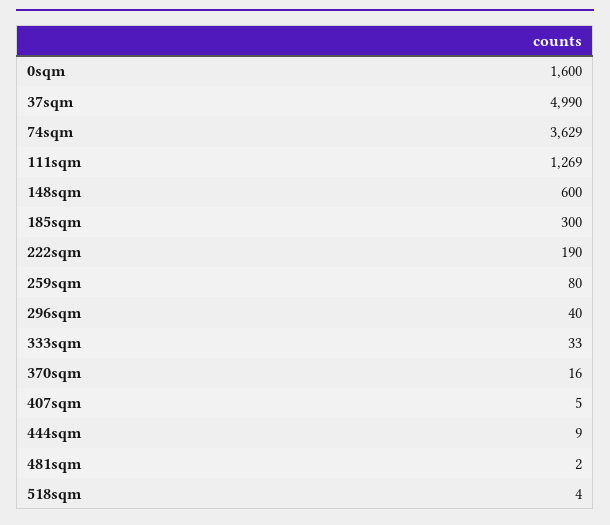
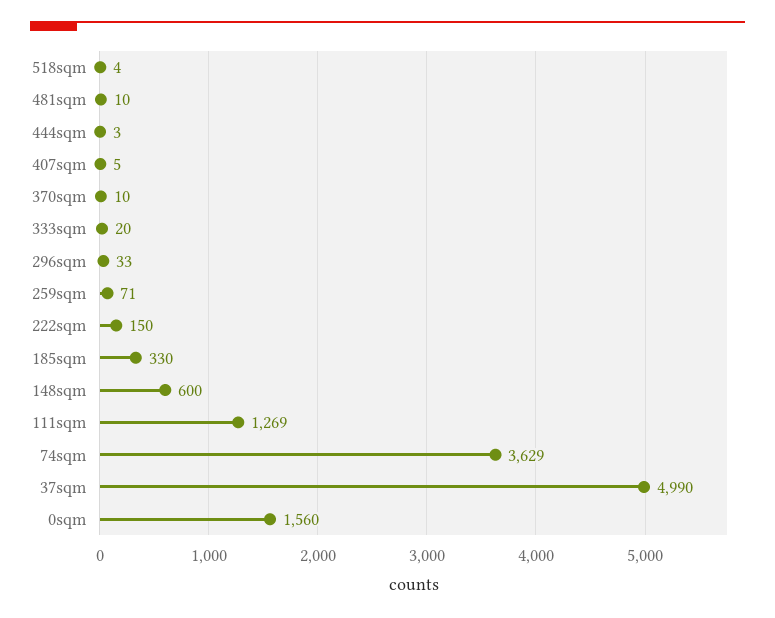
0sqm: 1600 -> 1560
185sqm: 300 -> 330
222sqm: 190 -> 150
259sqm: 80 -> 71
296sqm: 40 -> 33
333sqm: 33 -> 20
370sqm: 16 -> 10
444sqm: 9 -> 3
481sqm: 2 -> 10

